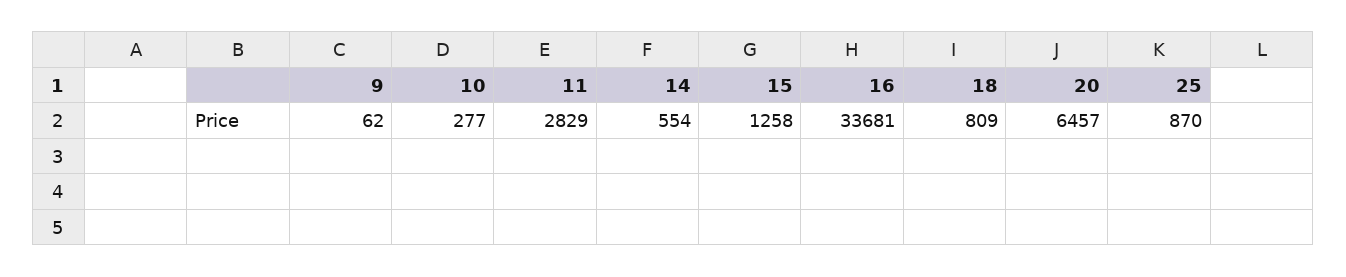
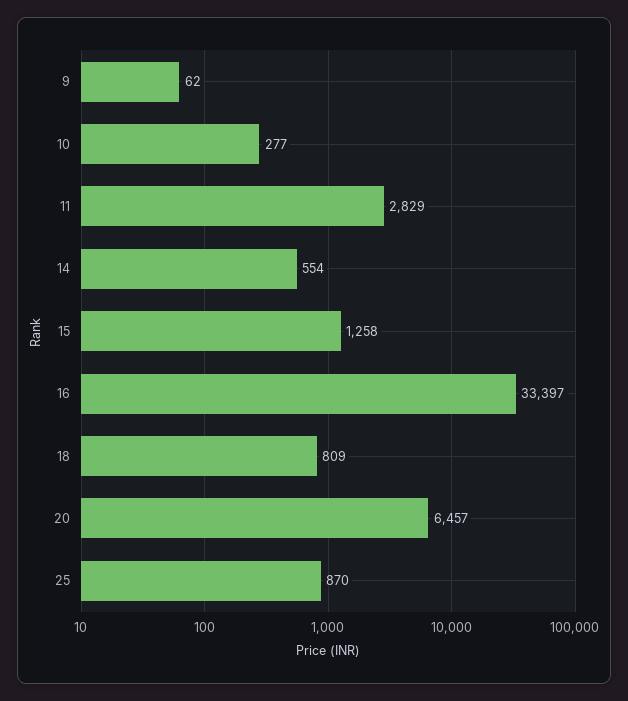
16: 33681 -> 33397

